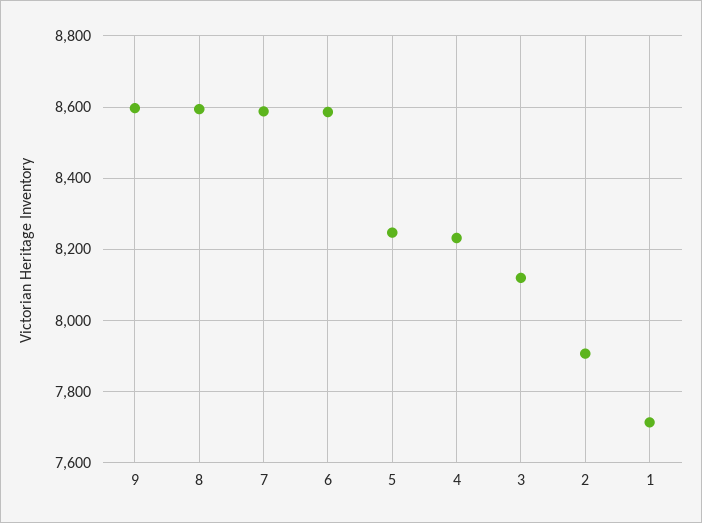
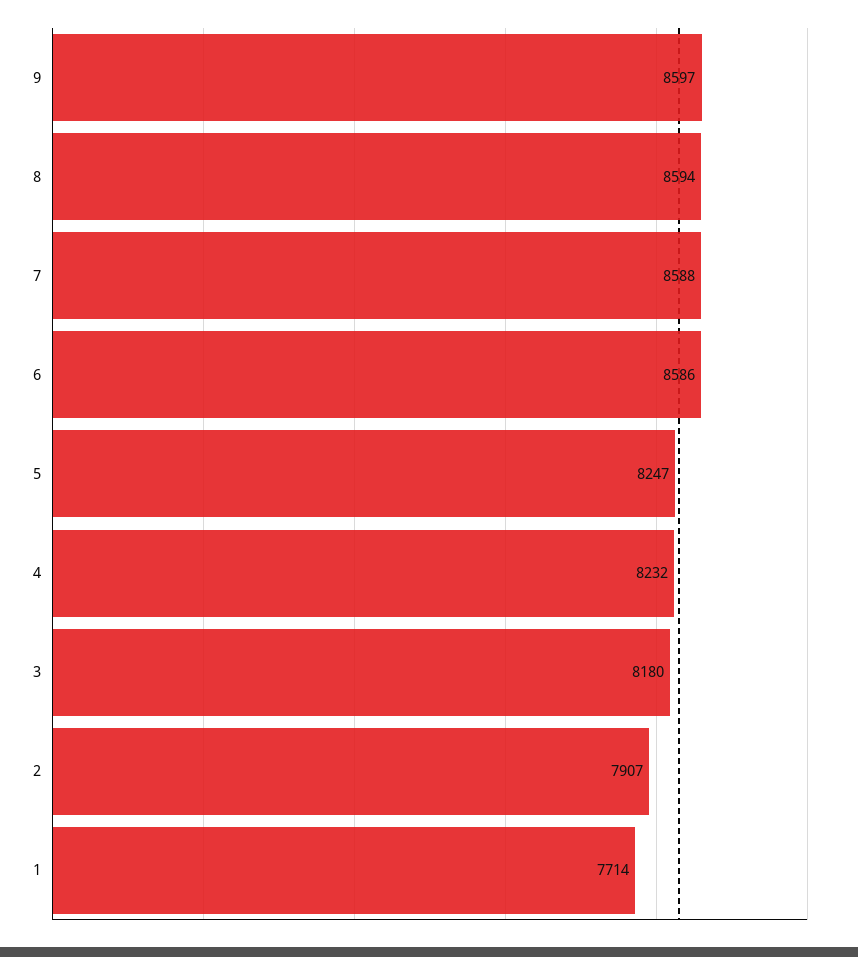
3: 8120 -> 8180

